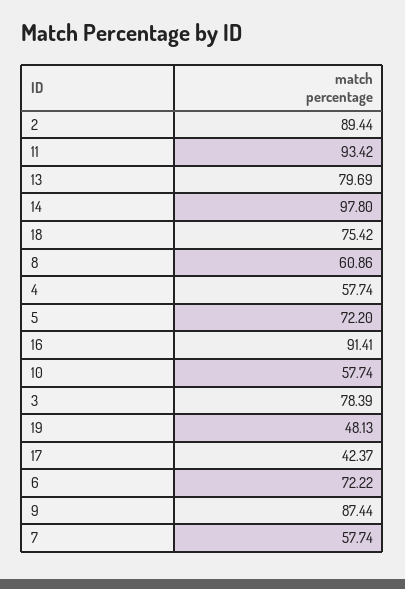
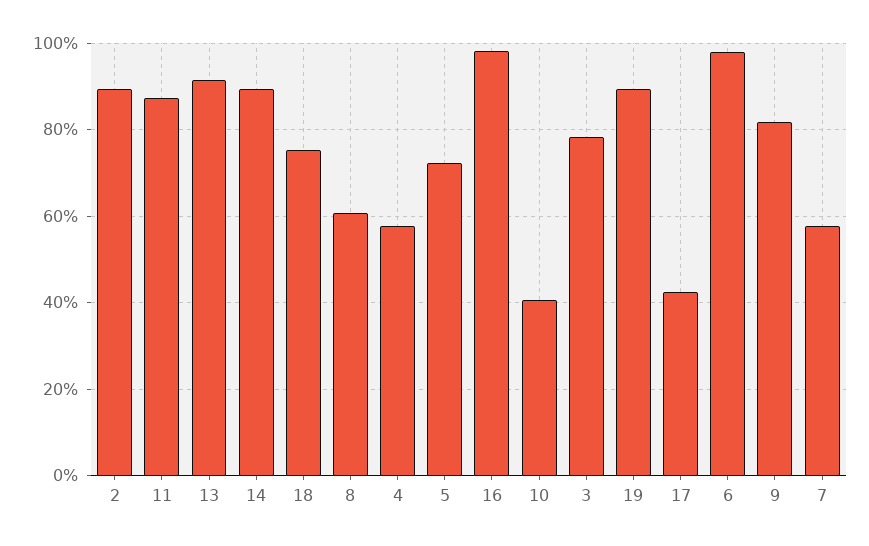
11: 93.42 -> 88
13: 79.69 -> 92
14: 97.8 -> 90
16: 91.41 -> 98
10: 57.74 -> 40
19: 48.13 -> 90
6: 72.22 -> 98
9: 87.44 -> 82

